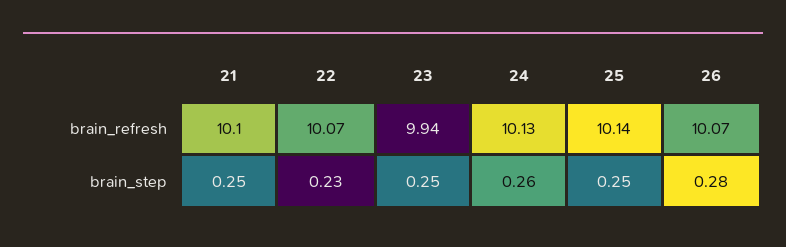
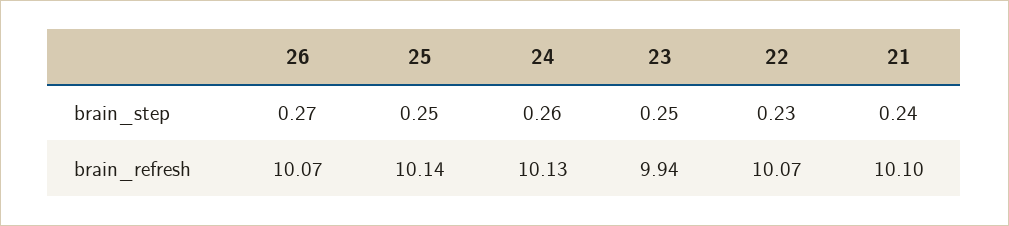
21, brain_step: 0.25 -> 0.24
26, brain_step: 0.28 -> 0.27

